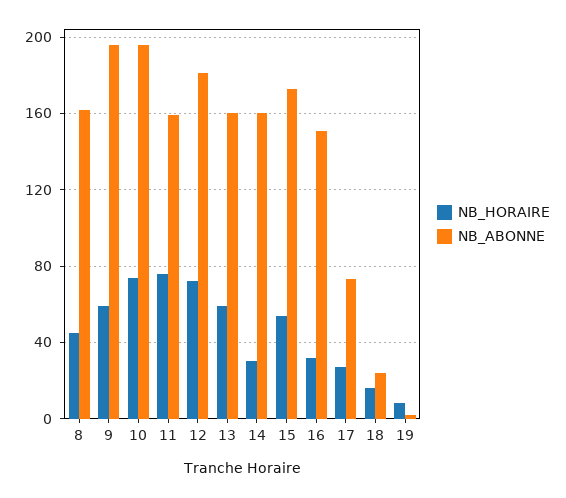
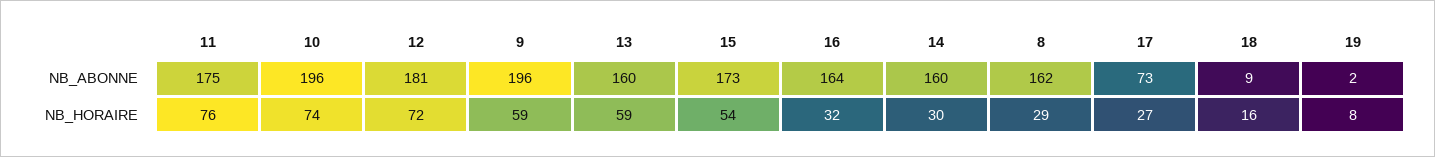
NB_HORAIRE, 8: 45 -> 29
NB_ABONNE, 11: 160 -> 175
NB_ABONNE, 16: 150 -> 164
NB_ABONNE, 18: 25 -> 9

